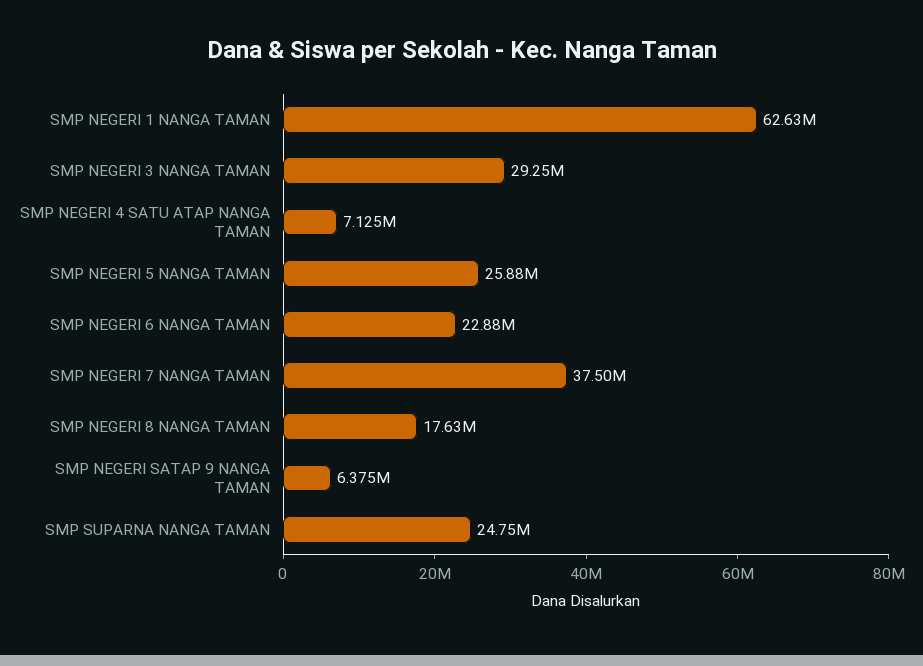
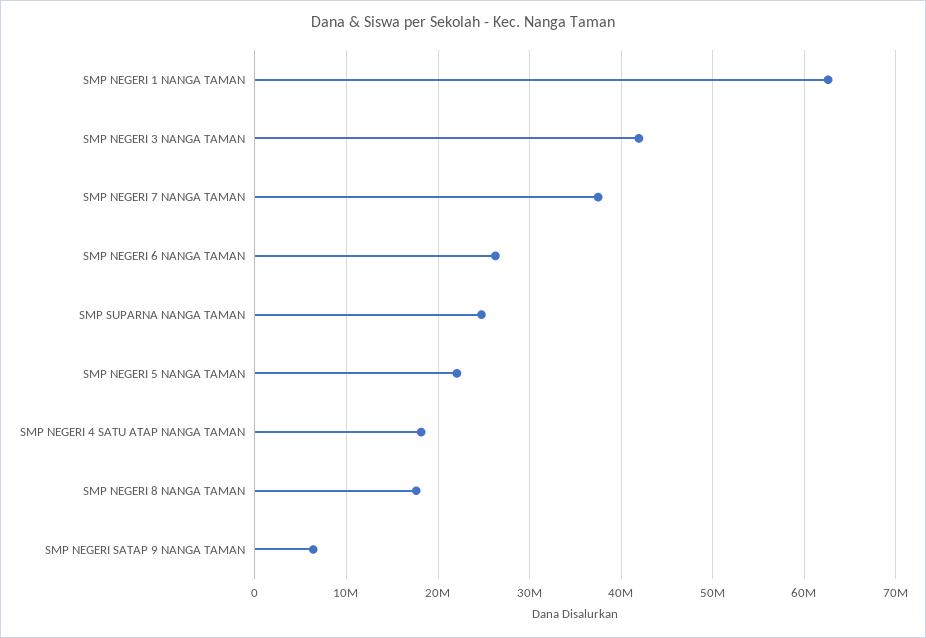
SMP NEGERI 3 NANGA TAMAN: 29250000 -> 42000000
SMP NEGERI 4 SATU ATAP NANGA TAMAN: 7125000 -> 18000000
SMP NEGERI 5 NANGA TAMAN: 25880000 -> 22000000
SMP NEGERI 6 NANGA TAMAN: 22880000 -> 26000000

